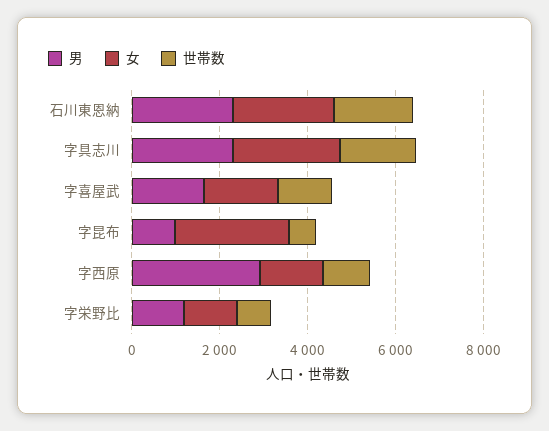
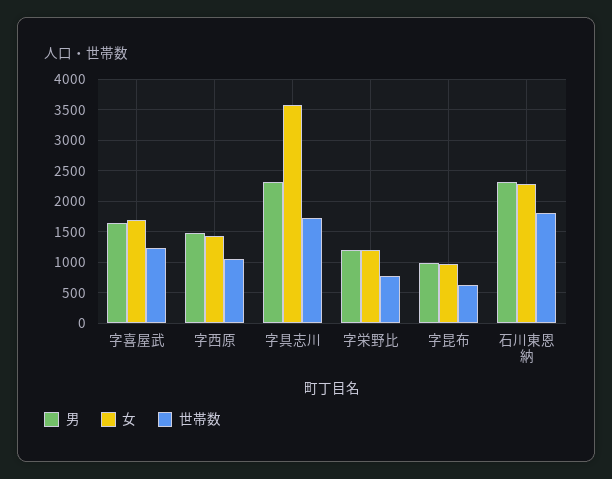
女, 字具志川: 2500 -> 3600
女, 字昆布: 2500 -> 1000
男, 字西原: 3000 -> 1500

